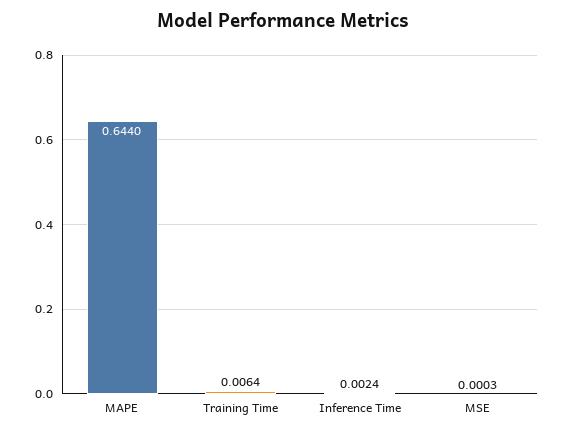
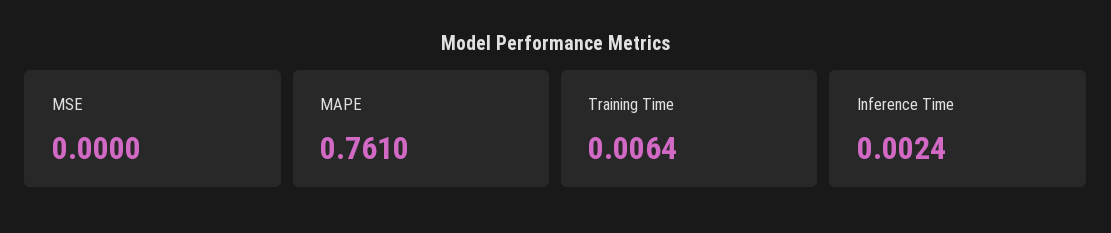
MAPE: 0.644 -> 0.761
MSE: 0.0003 -> 0

